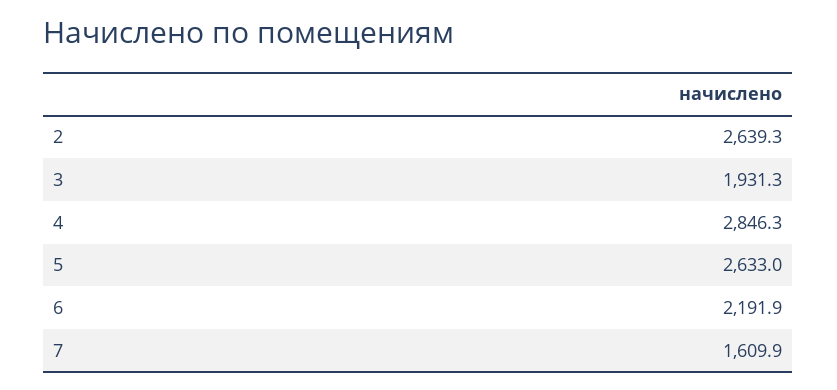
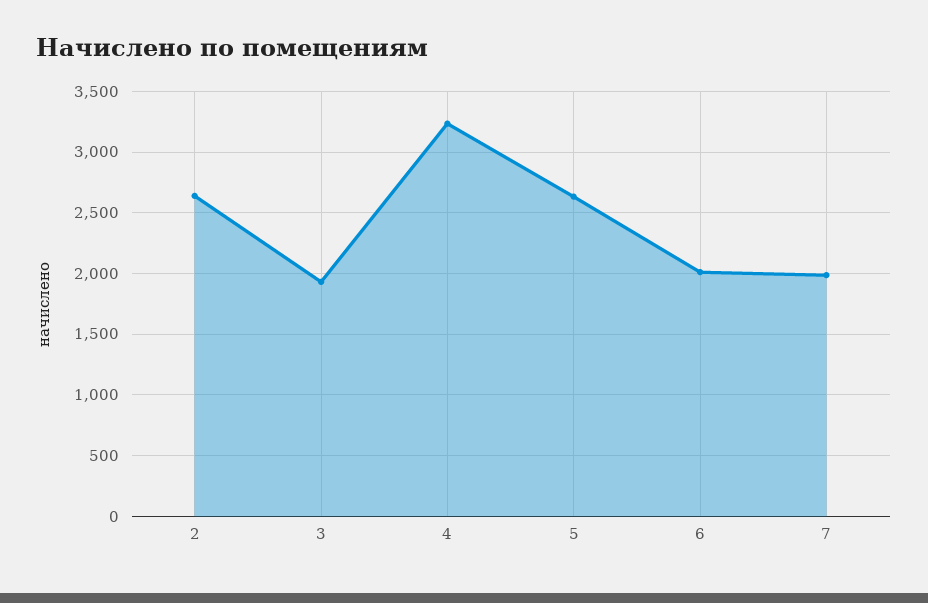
4: 2846.3 -> 3250
6: 2191.9 -> 2000
7: 1609.9 -> 2000

